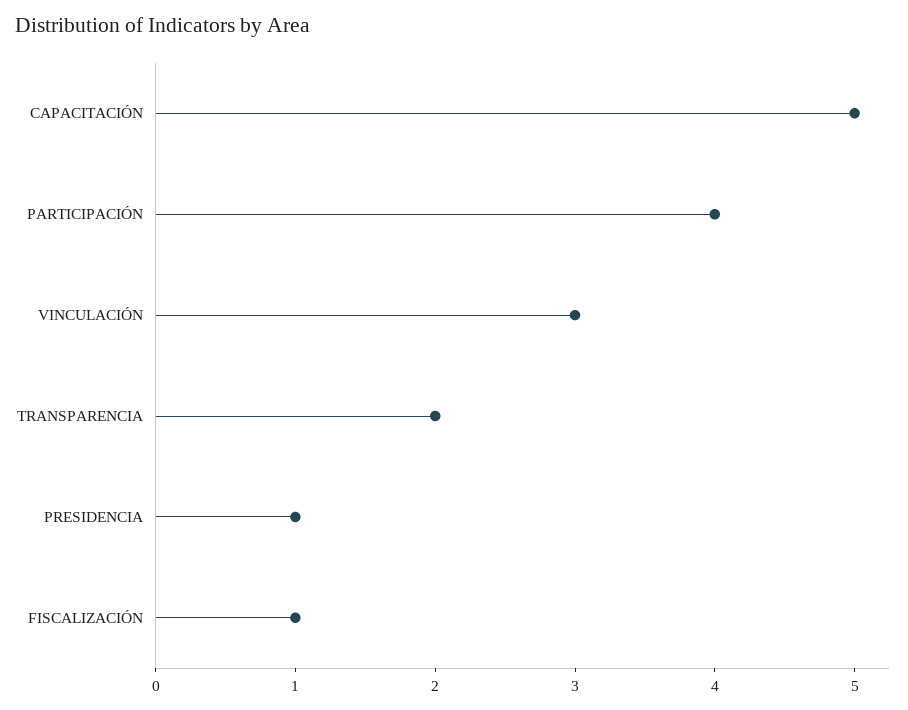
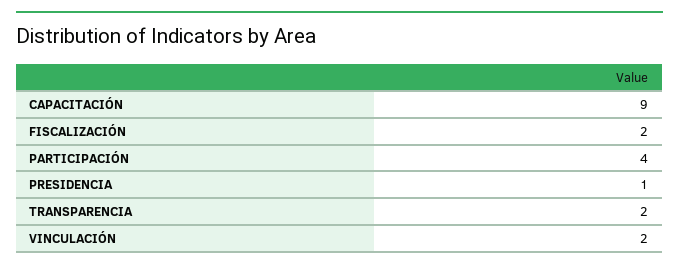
CAPACITACIÓN: 5 -> 9
VINCULACIÓN: 3 -> 2
FISCALIZACIÓN: 1 -> 2

